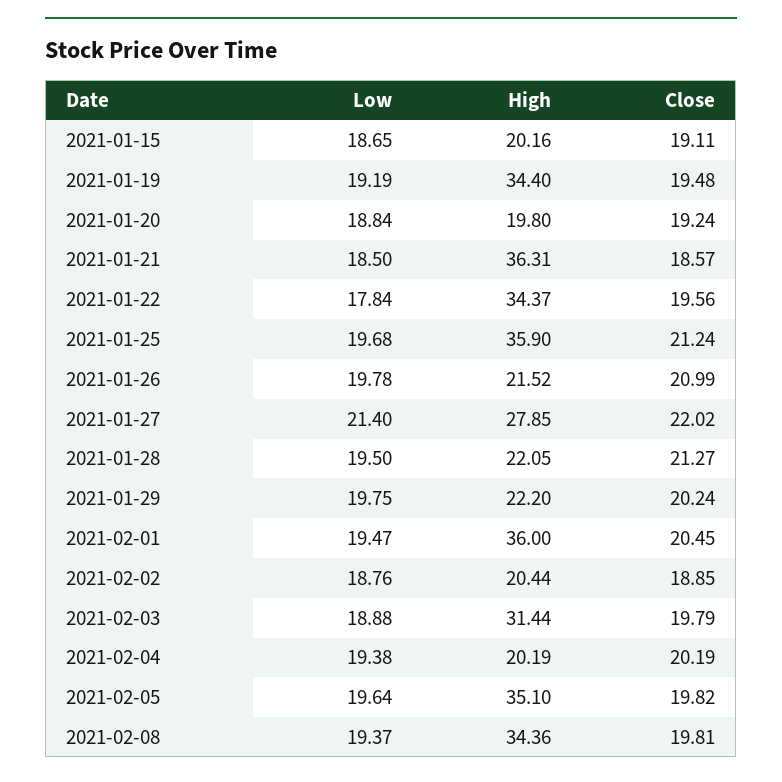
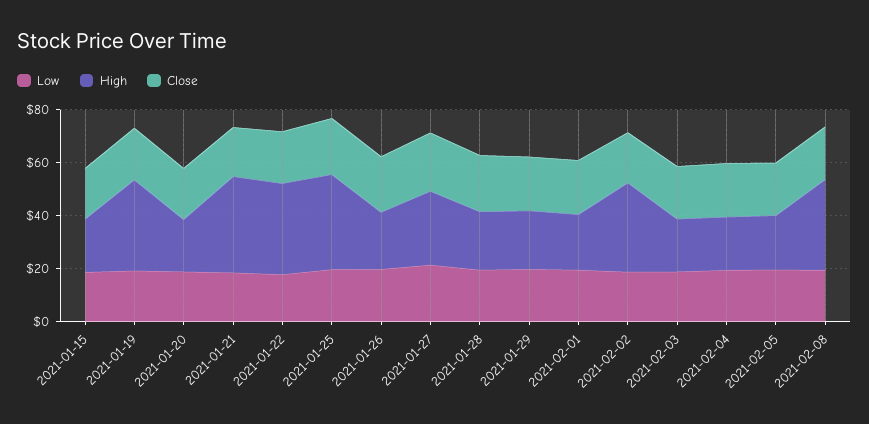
High, 2021-02-01: 36 -> 20
High, 2021-02-02: 20.44 -> 35
High, 2021-02-03: 31.44 -> 20
High, 2021-02-05: 35.1 -> 20

